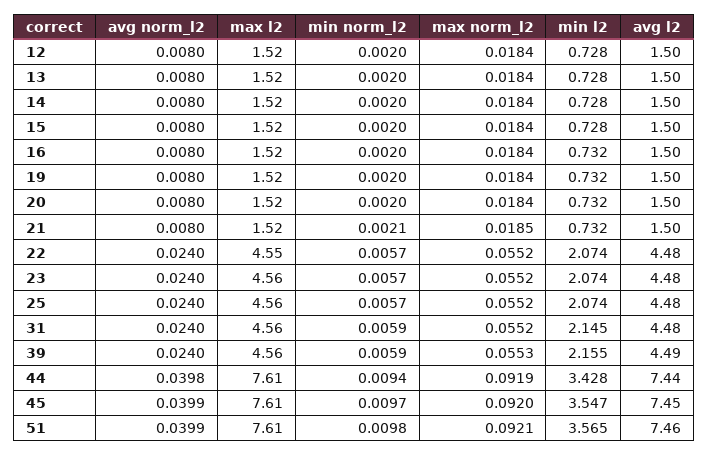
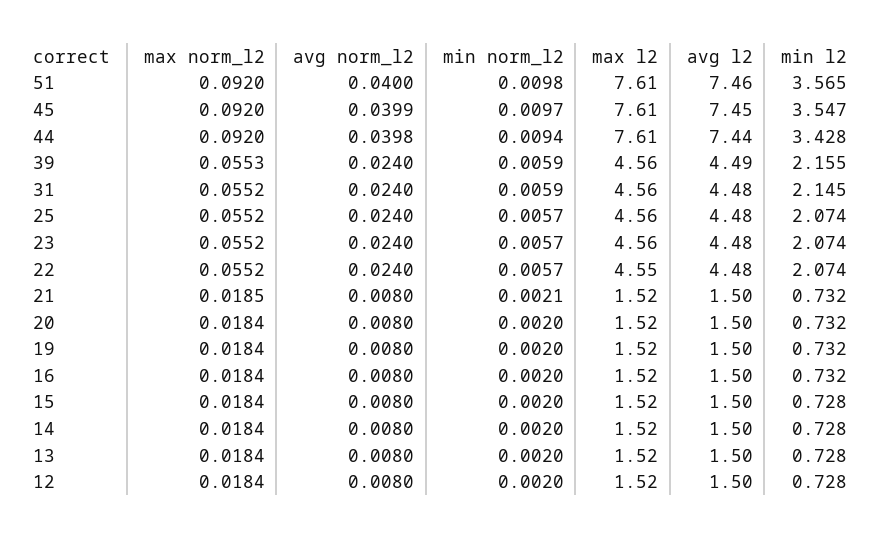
max norm_l2, 44: 0.0919 -> 0.092
avg norm_l2, 51: 0.0399 -> 0.04
max norm_l2, 51: 0.0921 -> 0.092

